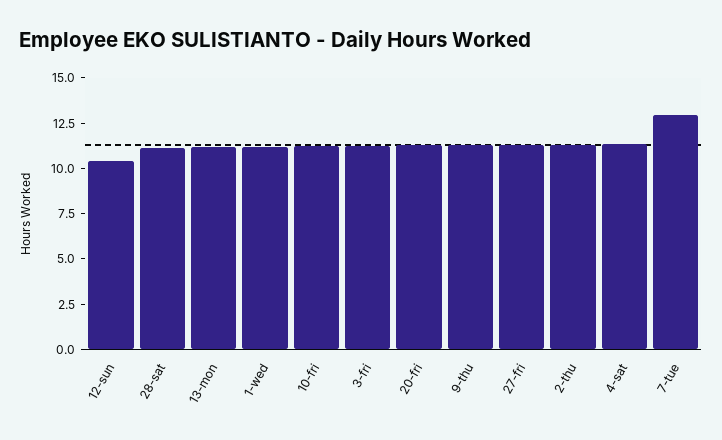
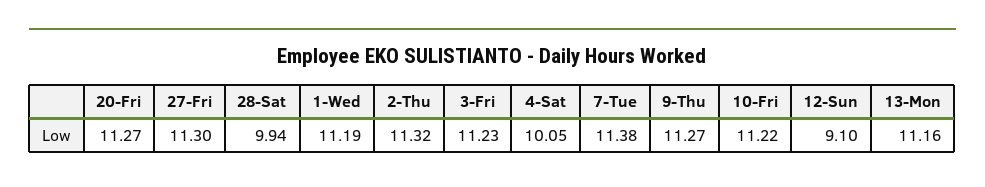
12-sun: 10.5 -> 9.1
28-sat: 11 -> 9.94
4-sat: 11.5 -> 10.05
7-tue: 13 -> 11.38

